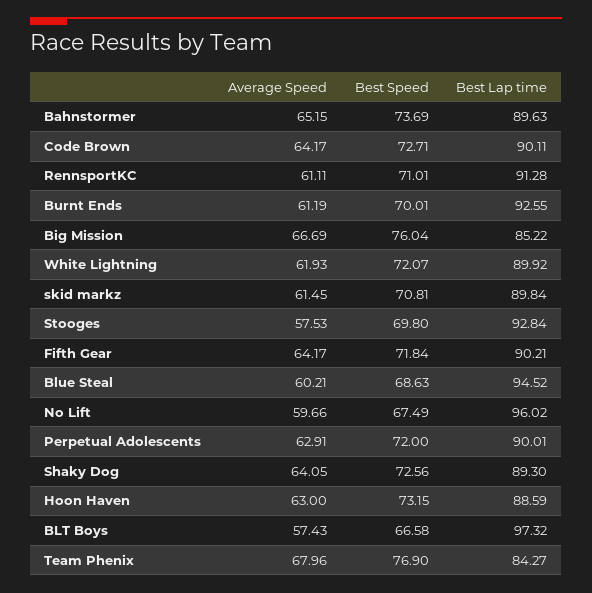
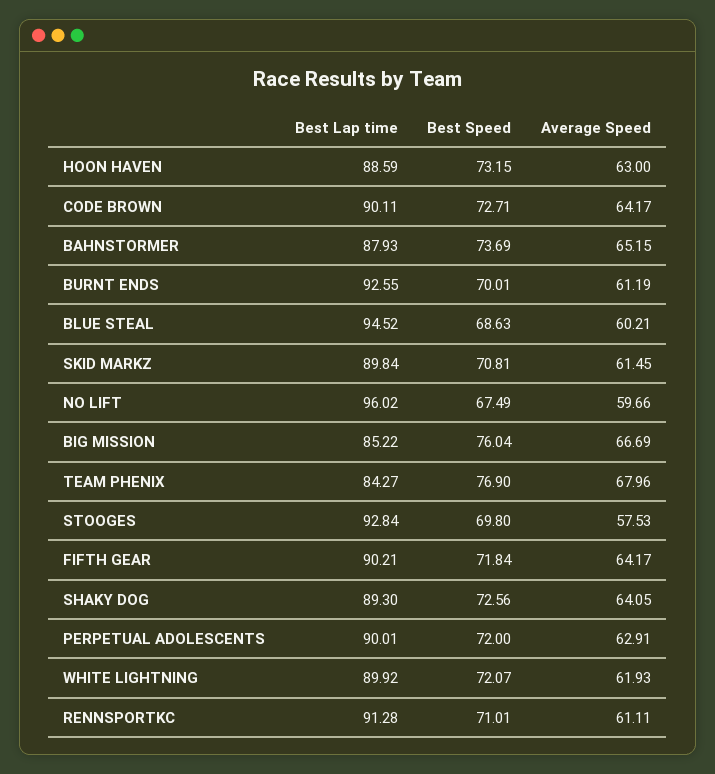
Best Lap time, Bahnstormer: 89.63 -> 87.93
Average Speed, BLT Boys: 57.43 -> none
Best Speed, BLT Boys: 66.58 -> none
Best Lap time, BLT Boys: 97.32 -> none

